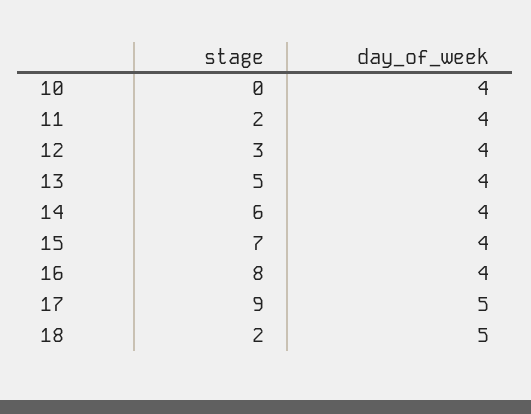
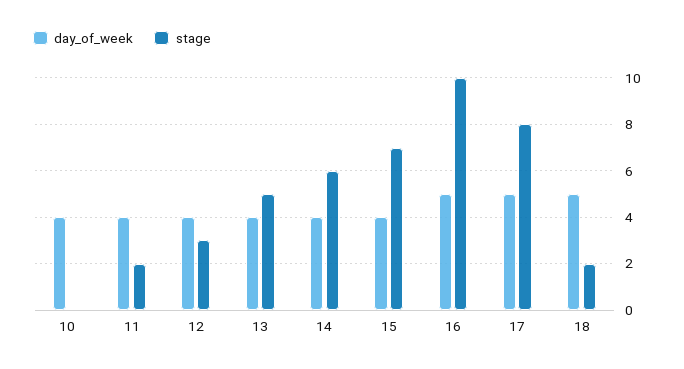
stage, 16: 8 -> 10
day_of_week, 16: 4 -> 5
stage, 17: 9 -> 8

